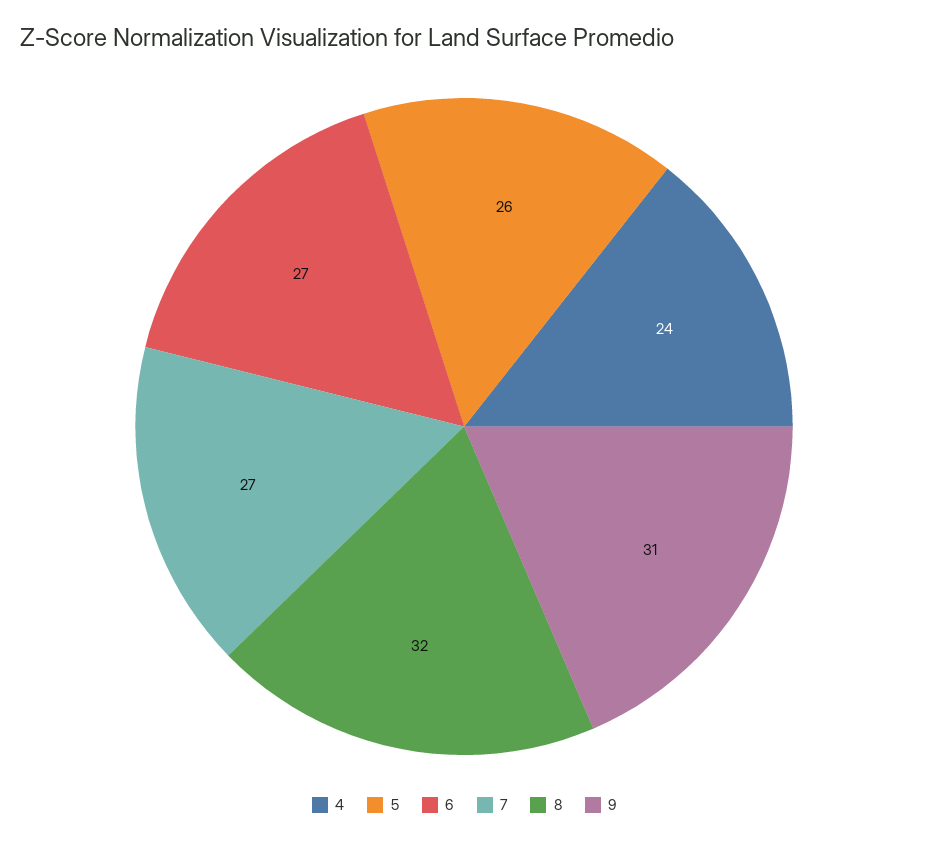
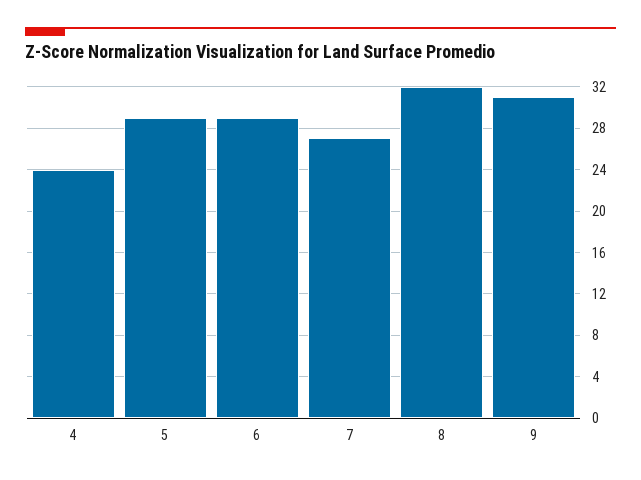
5: 26 -> 29
6: 27 -> 29

